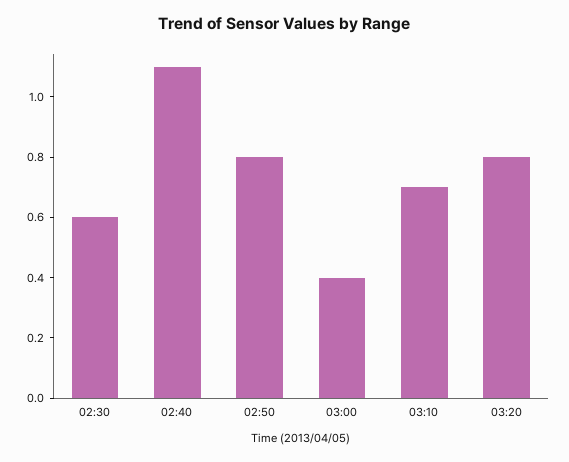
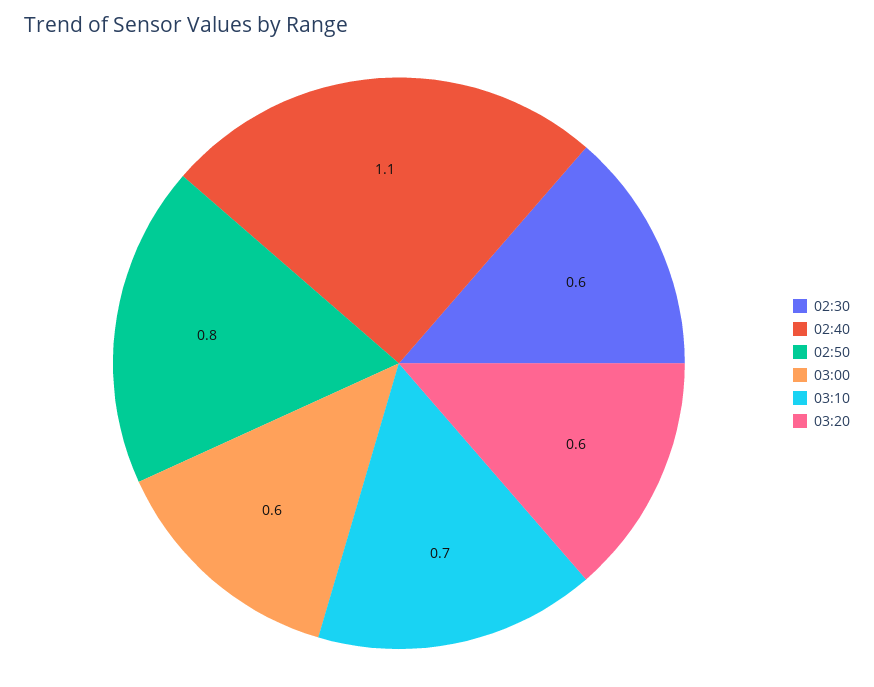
03:00: 0.4 -> 0.6
03:20: 0.8 -> 0.6

